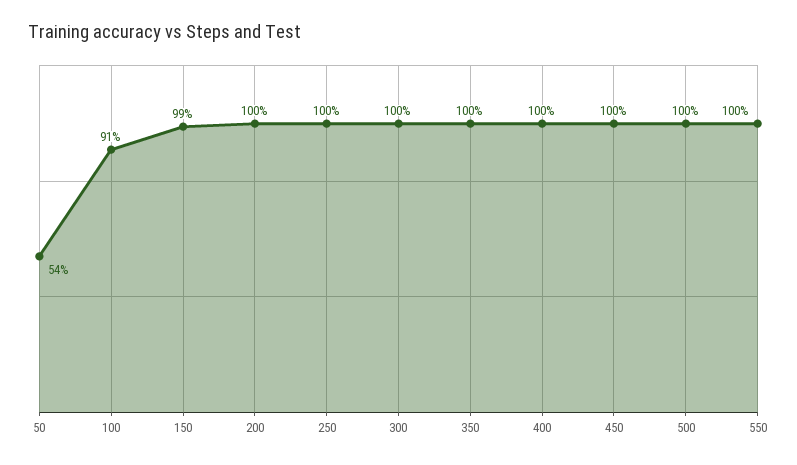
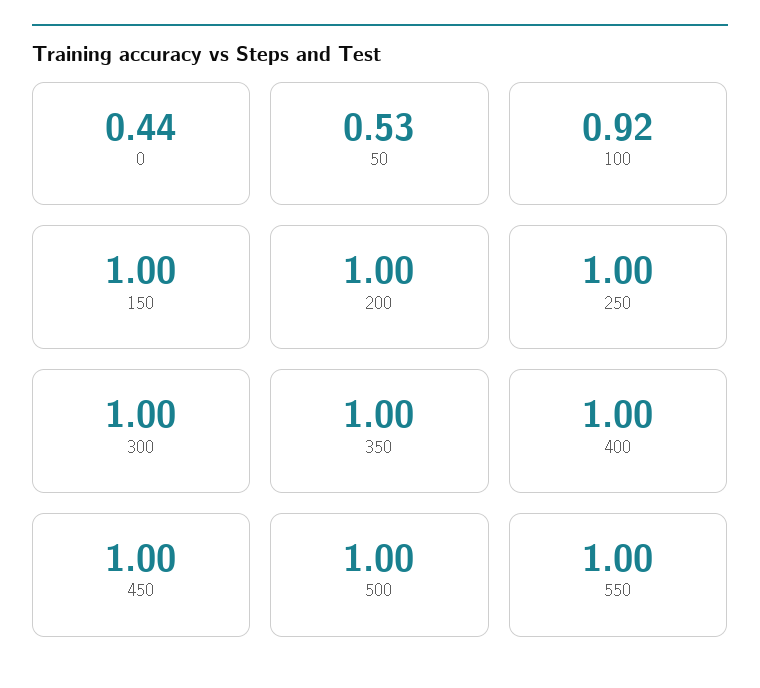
50: 0.54 -> 0.53
100: 0.91 -> 0.92
150: 0.99 -> 1
0: none -> 0.44

